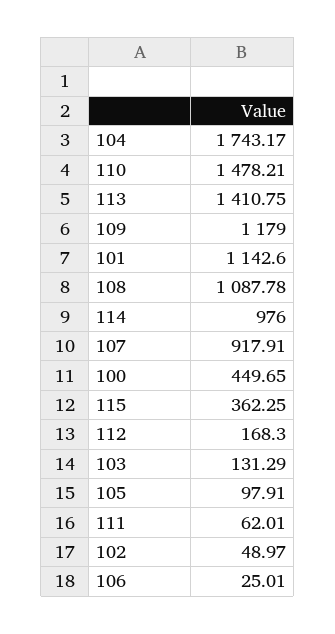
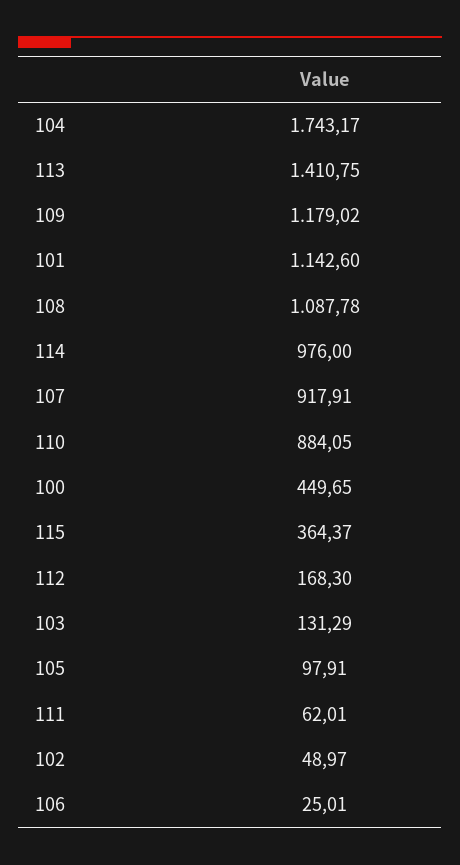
110: 1478.21 -> 884.05
109: 1179 -> 1179.02
115: 362.25 -> 364.37

